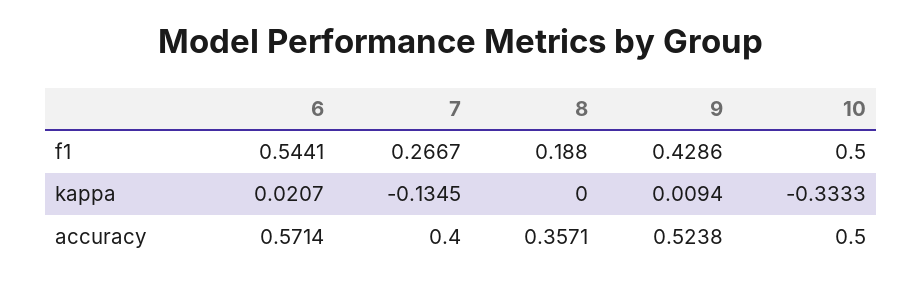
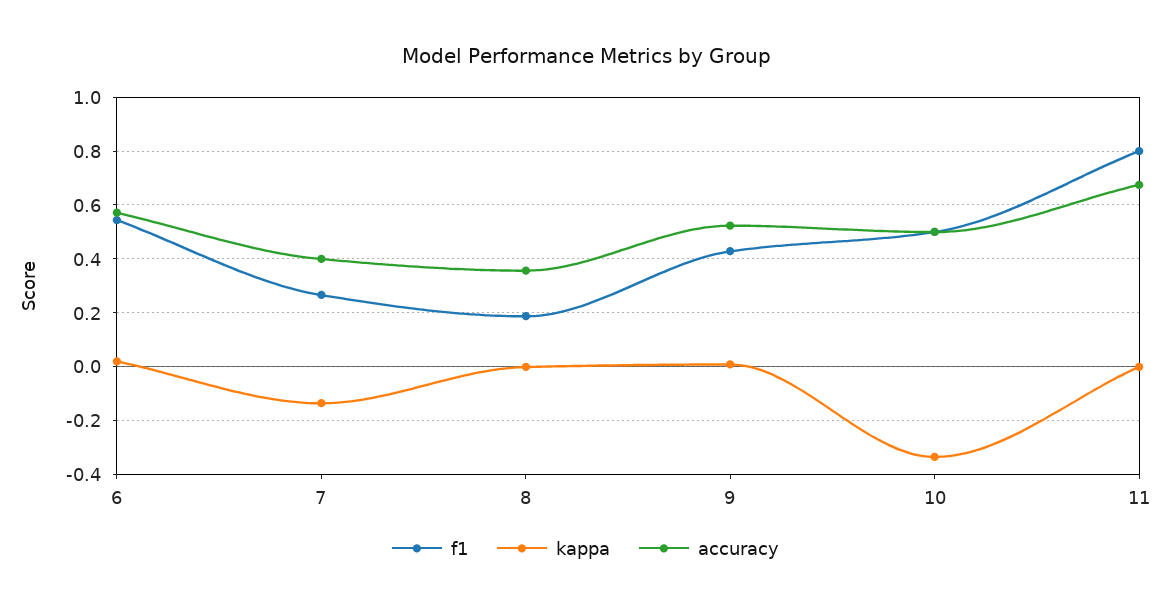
f1, 11: none -> 0.8
kappa, 11: none -> 0
accuracy, 11: none -> 0.675

